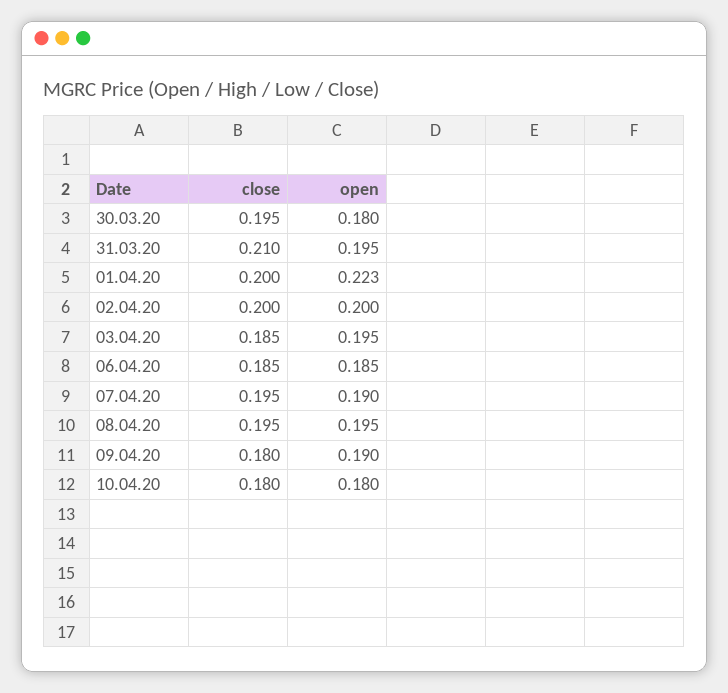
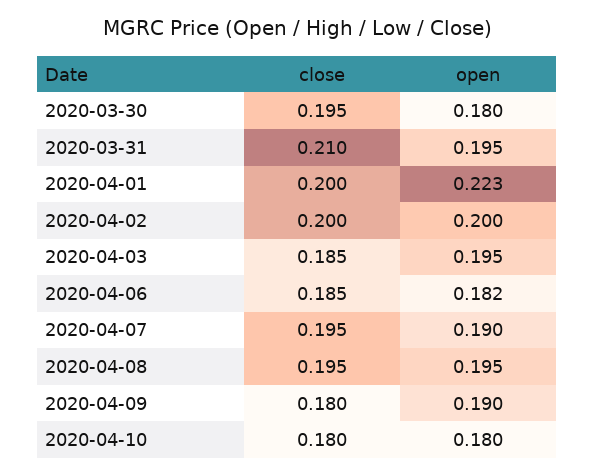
open, 06.04.20: 0.185 -> 0.182

